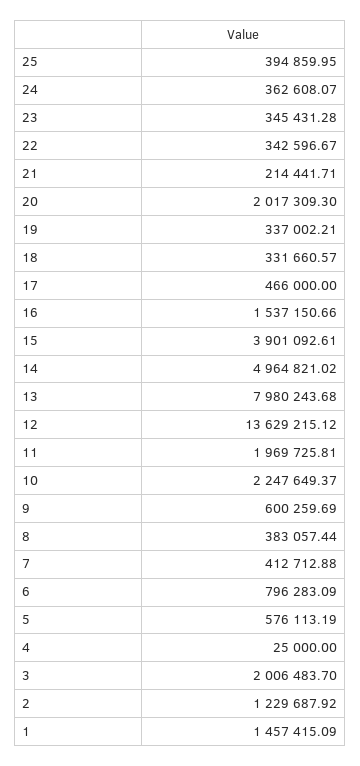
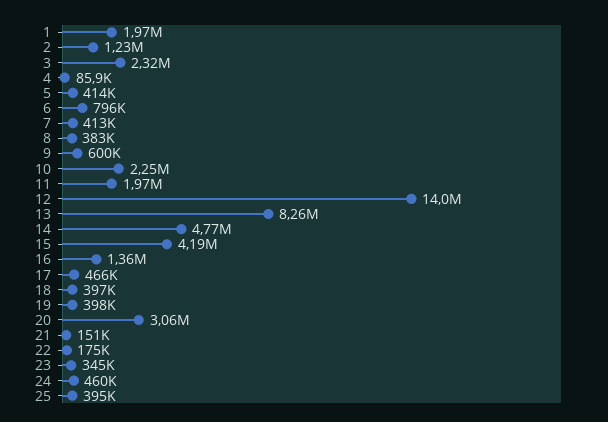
24: 362608.07 -> 460000
22: 342596.67 -> 175000
21: 214441.71 -> 151000
20: 2017309.3 -> 3060000
19: 337002.21 -> 398000
18: 331660.57 -> 397000
16: 1537150.66 -> 1360000
15: 3901092.61 -> 4190000
14: 4964821.02 -> 4770000
13: 7980243.68 -> 8260000
12: 13629215.12 -> 14000000
5: 576113.19 -> 414000
4: 25000 -> 85900
3: 2006483.7 -> 2320000
1: 1457415.09 -> 1970000

